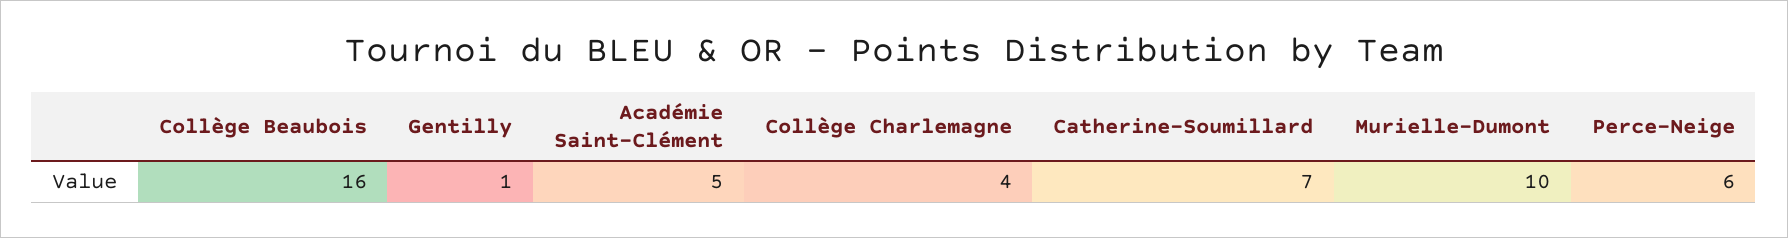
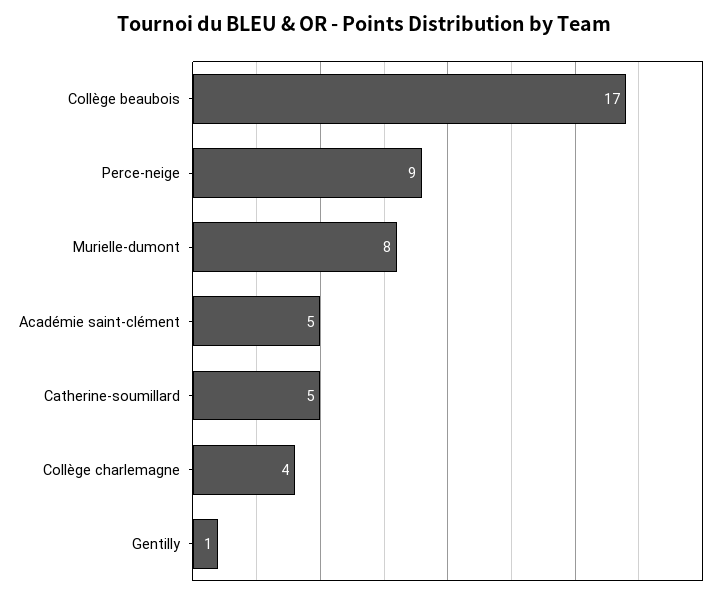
Collège Beaubois: 16 -> 17
Catherine-Soumillard: 7 -> 5
Murielle-Dumont: 10 -> 8
Perce-Neige: 6 -> 9

